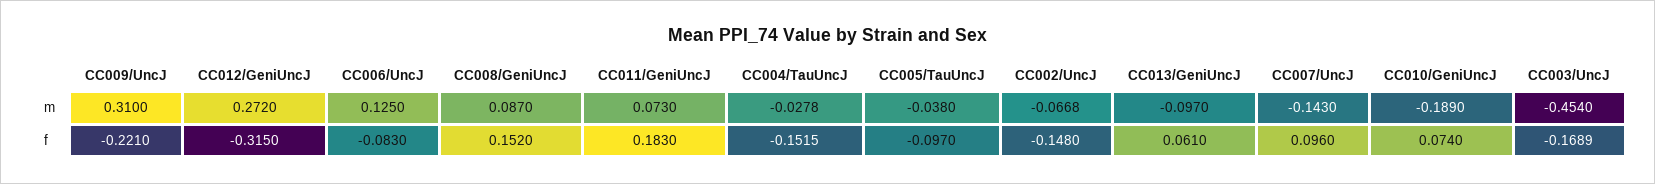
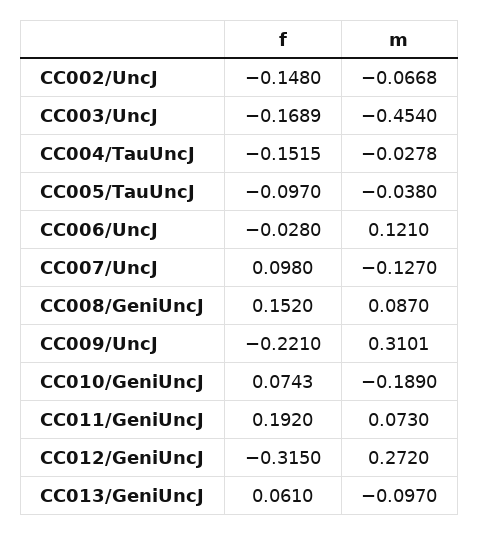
CC009/UncJ, m: 0.31 -> 0.3101
CC006/UncJ, m: 0.125 -> 0.121
CC007/UncJ, m: -0.143 -> -0.127
CC006/UncJ, f: -0.083 -> -0.028
CC011/GeniUncJ, f: 0.183 -> 0.192
CC007/UncJ, f: 0.096 -> 0.098
CC010/GeniUncJ, f: 0.074 -> 0.0743

